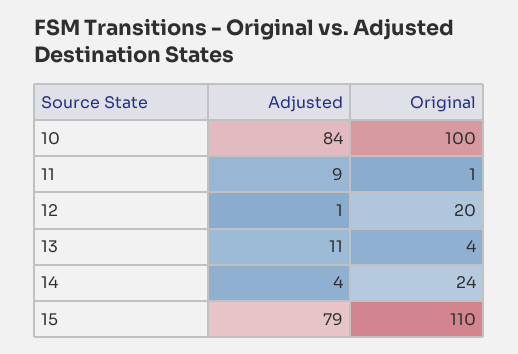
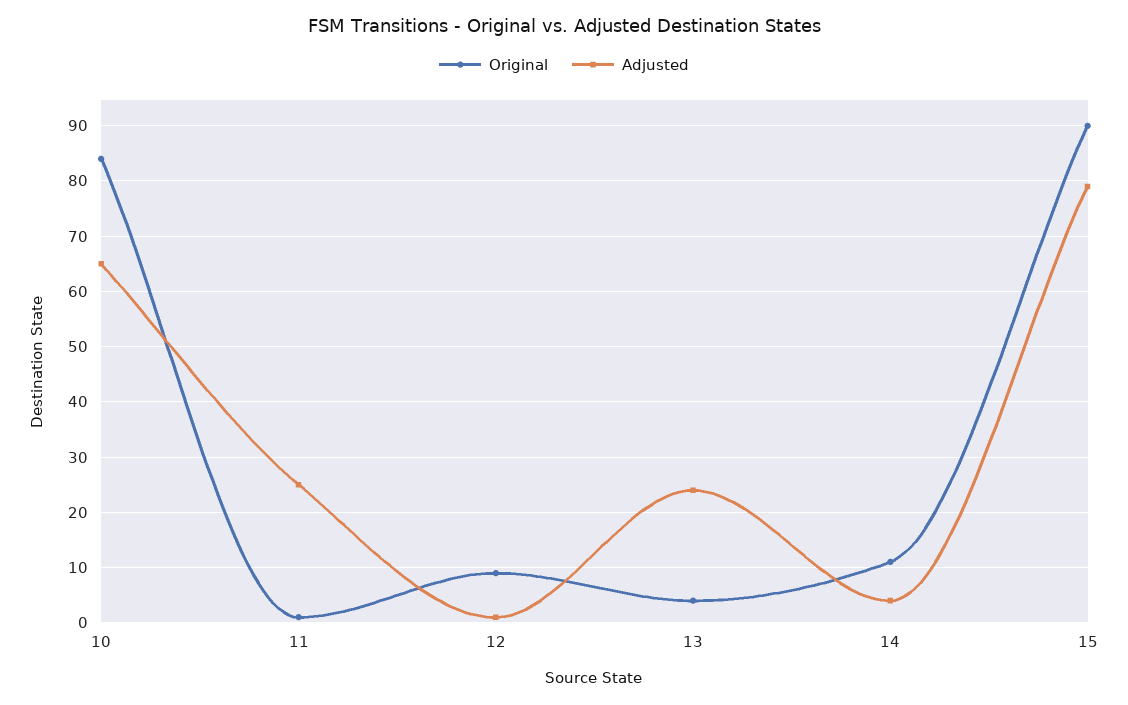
Adjusted, 10: 84 -> 65
Original, 10: 100 -> 85
Adjusted, 11: 9 -> 25
Original, 12: 20 -> 10
Adjusted, 13: 11 -> 25
Original, 14: 24 -> 10
Original, 15: 110 -> 90

